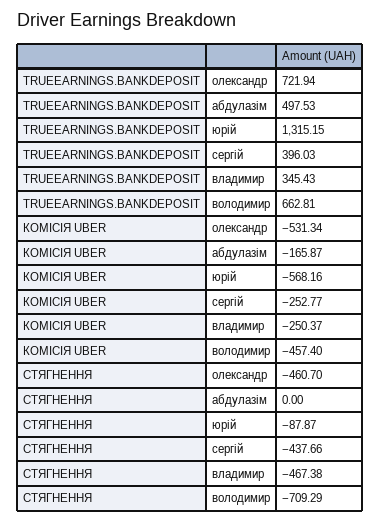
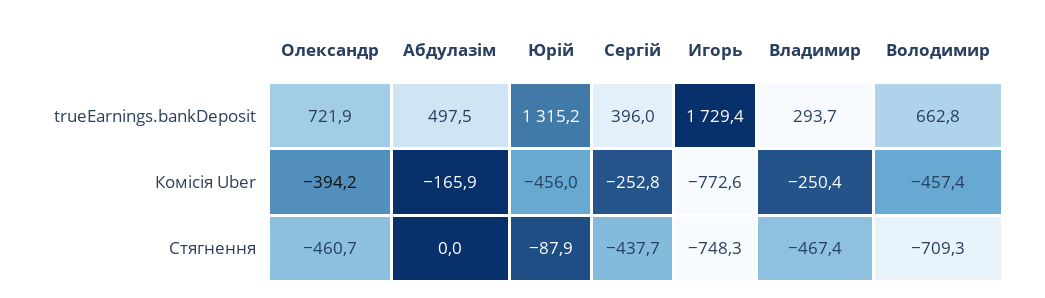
TRUEEARNINGS.BANKDEPOSIT, владимир: 345.43 -> 293.7
КОМІСІЯ UBER, олександр: -531.34 -> -394.2
КОМІСІЯ UBER, юрій: -568.16 -> -456
TRUEEARNINGS.BANKDEPOSIT, Игорь: none -> 1729.4
КОМІСІЯ UBER, Игорь: none -> -772.6
СТЯГНЕННЯ, Игорь: none -> -748.3

